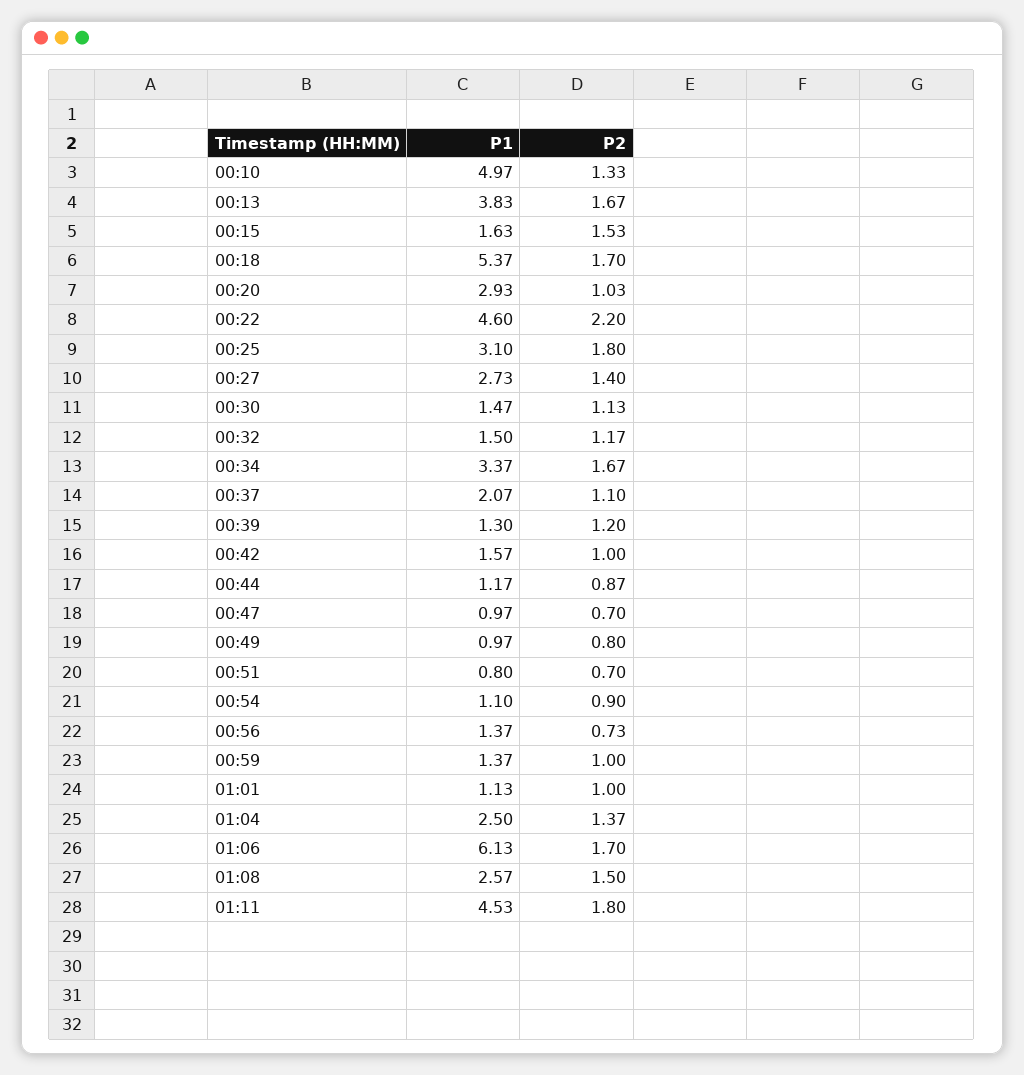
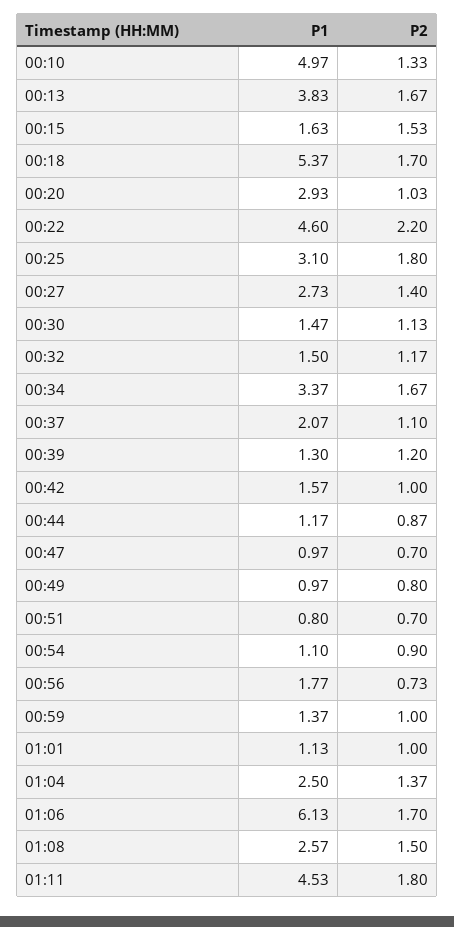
P1, 00:56: 1.37 -> 1.77

